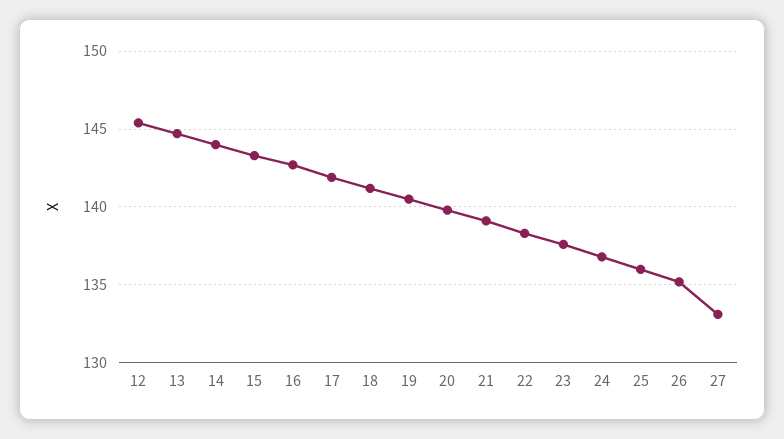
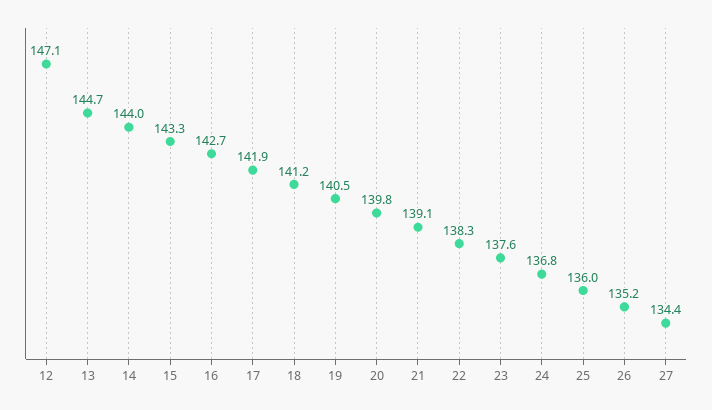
12: 145.5 -> 147.1
27: 133 -> 134.4

